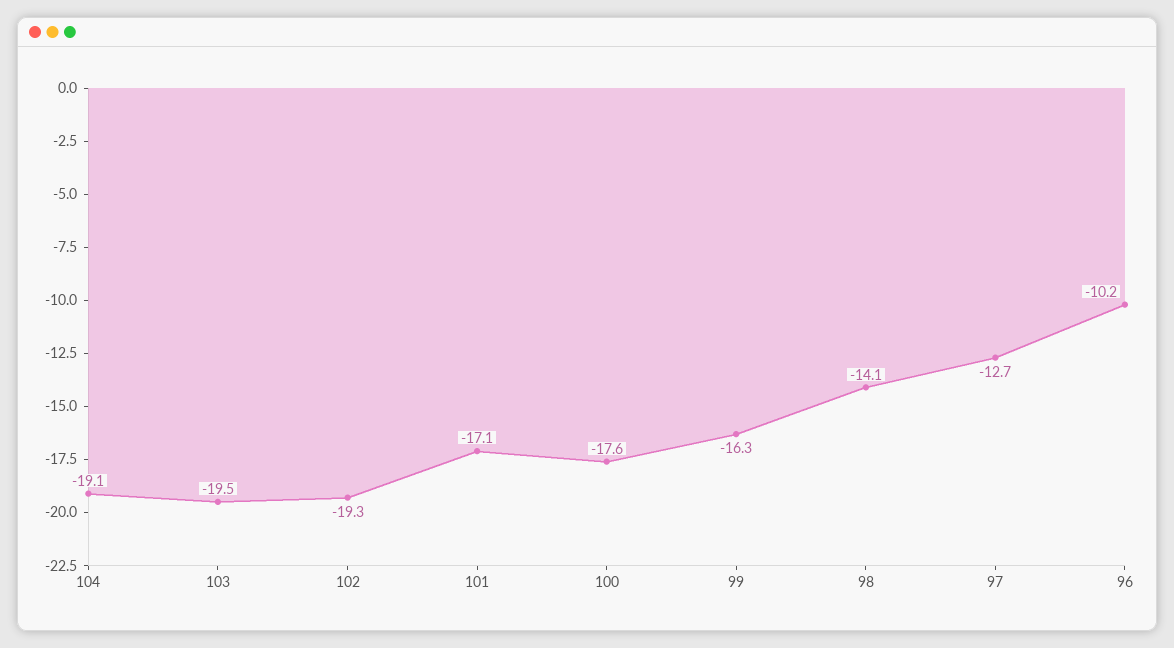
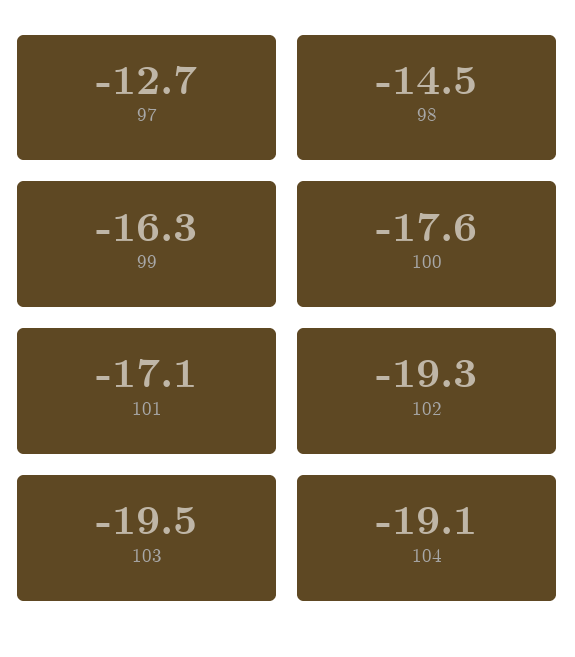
98: -14.1 -> -14.5
96: -10.2 -> none

